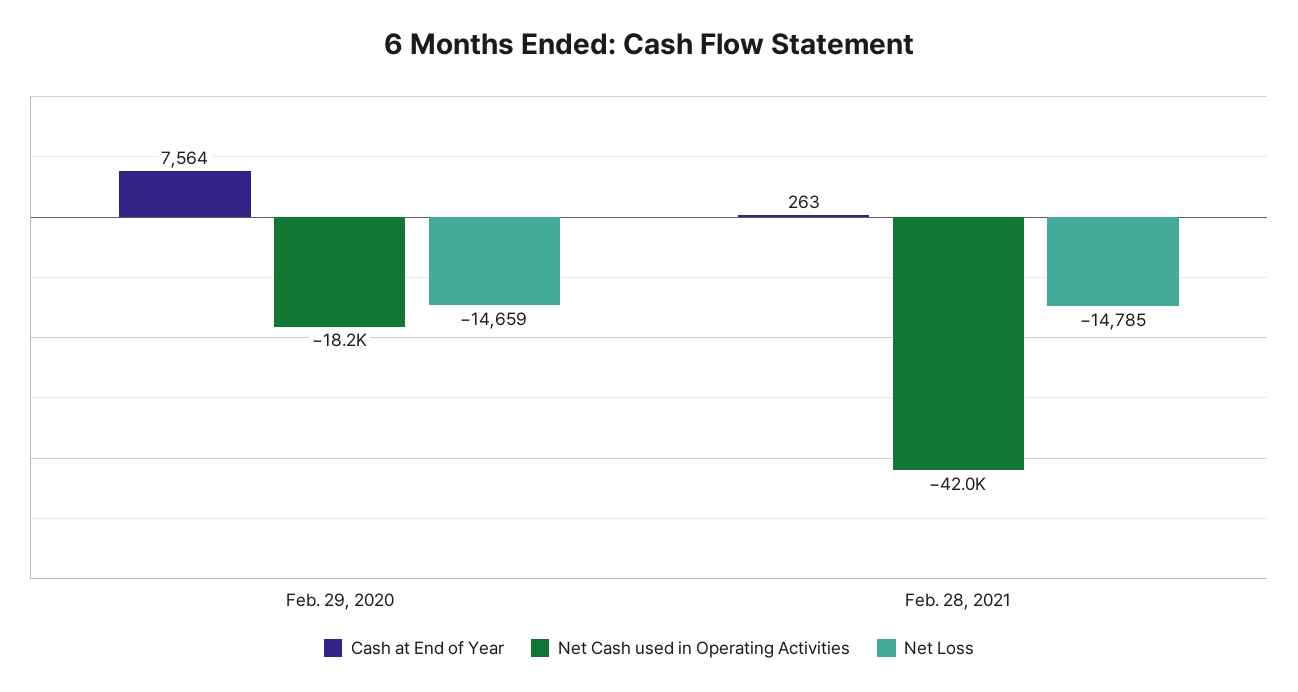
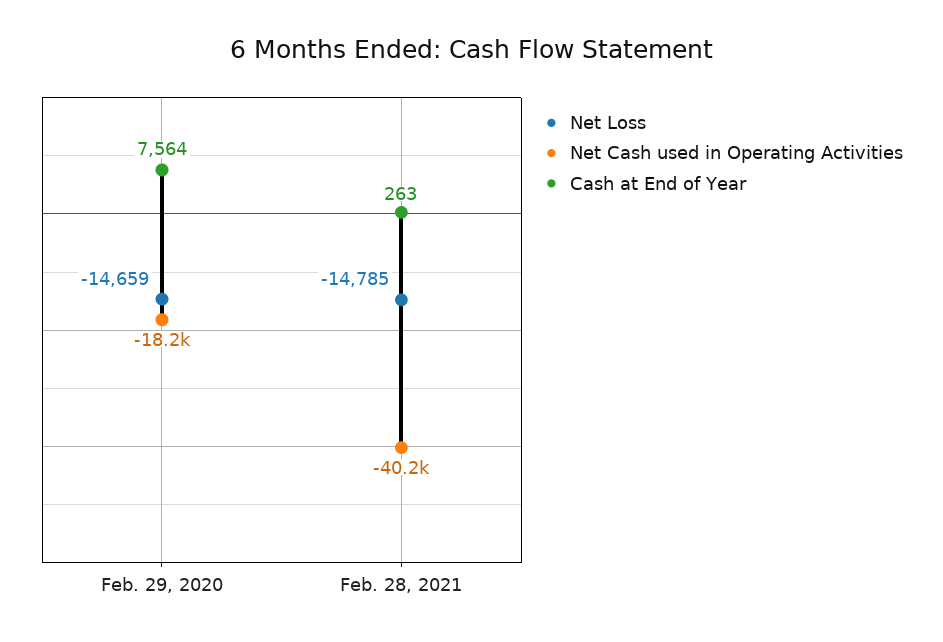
Net Cash used in Operating Activities, Feb. 28, 2021: -42000 -> -40200

